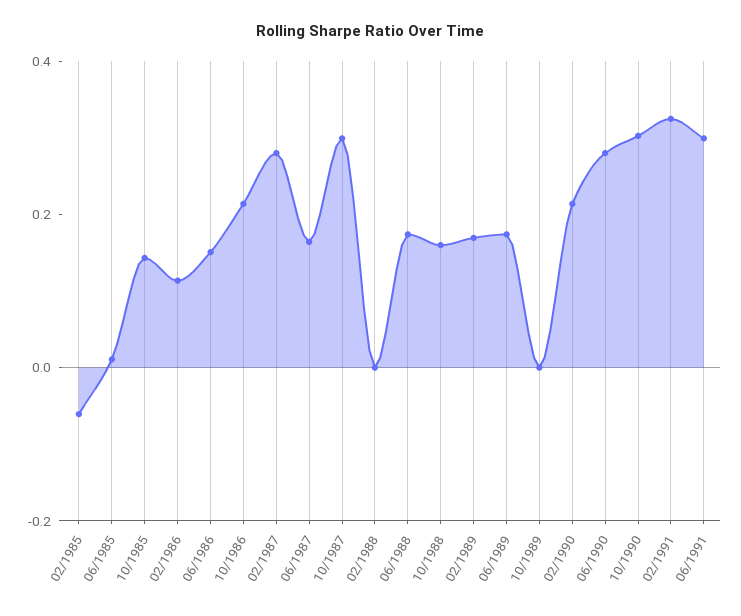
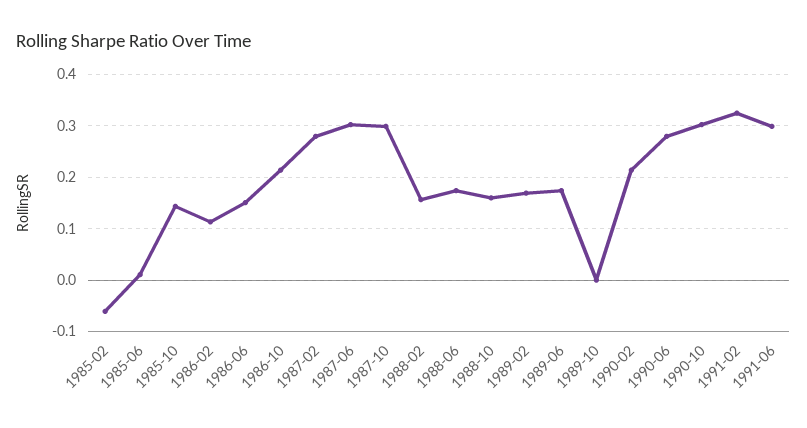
06/1987: 0.15 -> 0.3
02/1988: 0 -> 0.16

